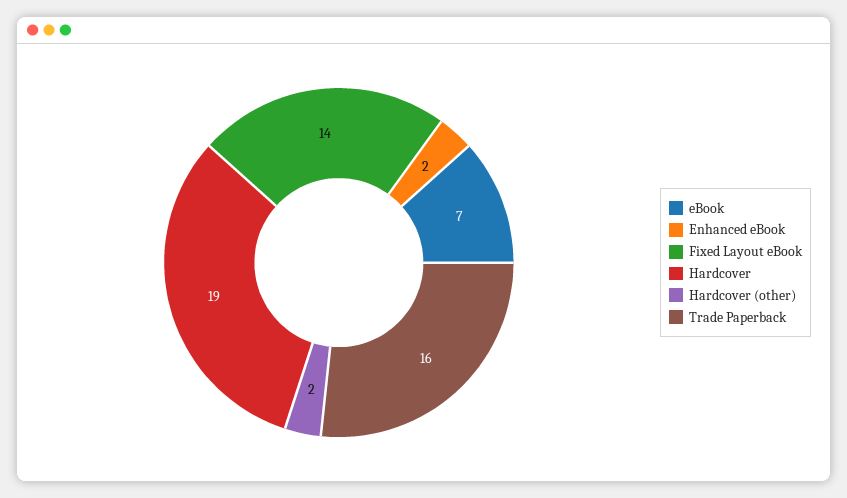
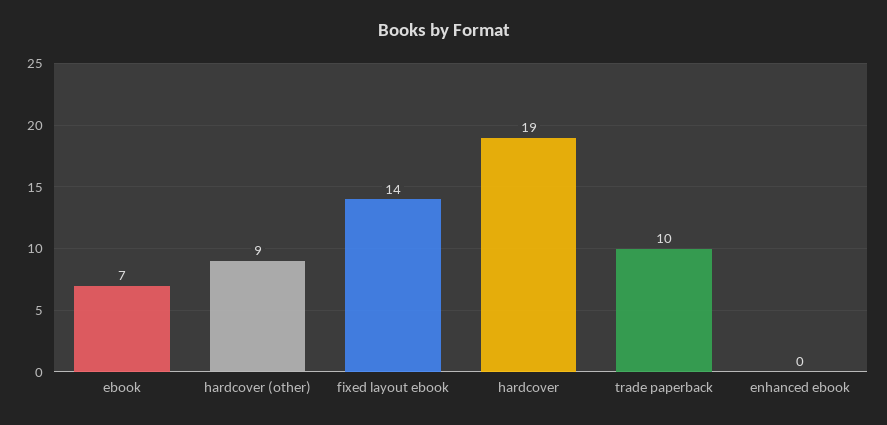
Enhanced eBook: 2 -> 0
Hardcover (other): 2 -> 9
Trade Paperback: 16 -> 10

